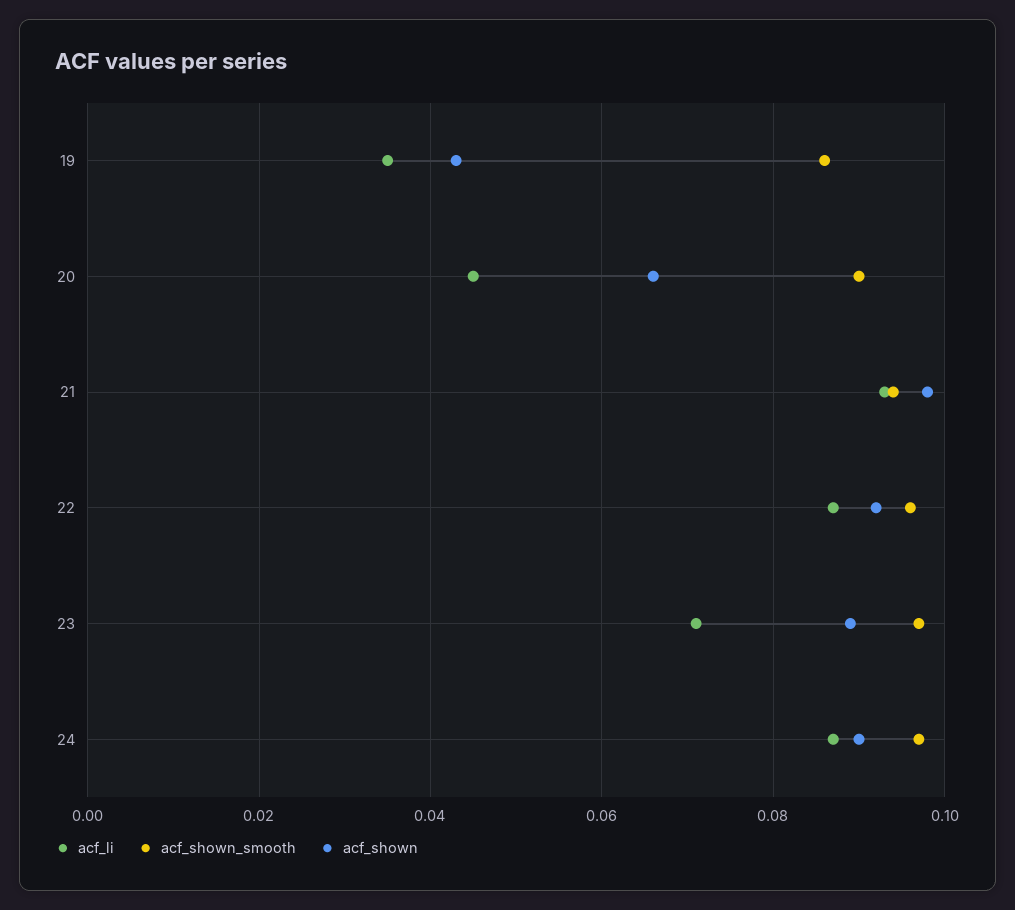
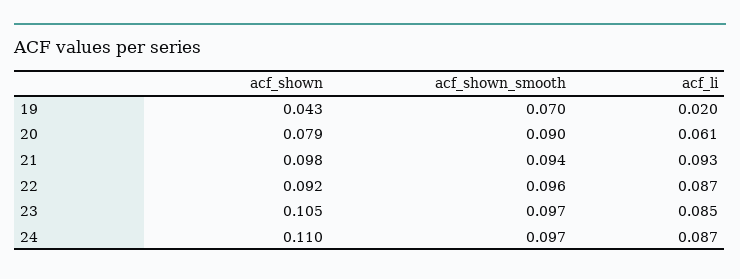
acf_li, 19: 0.035 -> 0.02
acf_shown_smooth, 19: 0.085 -> 0.07
acf_li, 20: 0.045 -> 0.061
acf_shown, 20: 0.065 -> 0.079
acf_li, 23: 0.07 -> 0.085
acf_shown, 23: 0.09 -> 0.105
acf_shown, 24: 0.09 -> 0.11

